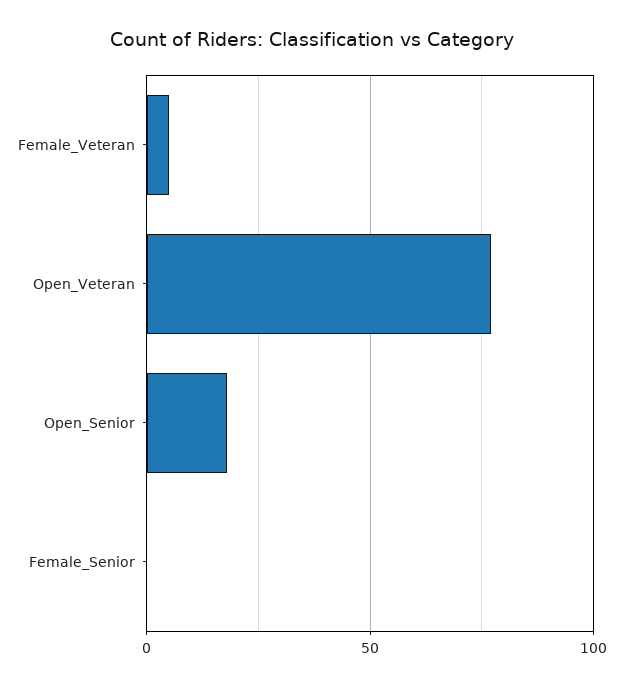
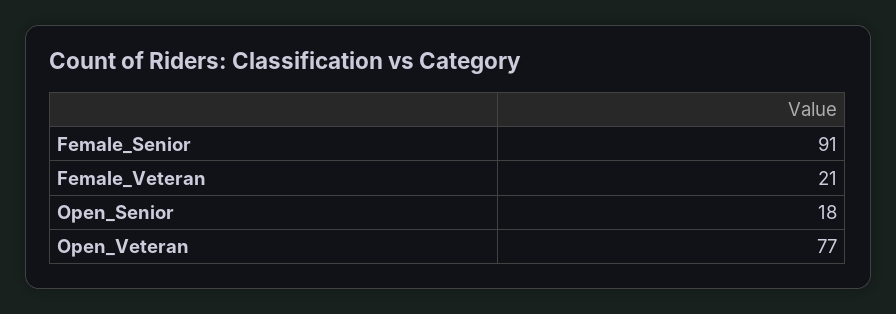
Female_Veteran: 5 -> 21
Female_Senior: 0 -> 91

